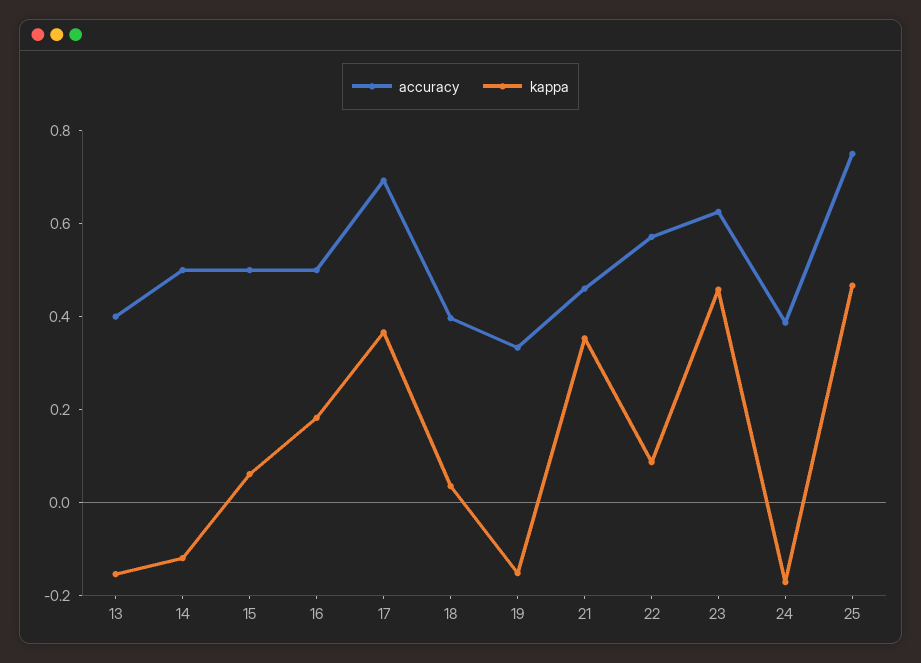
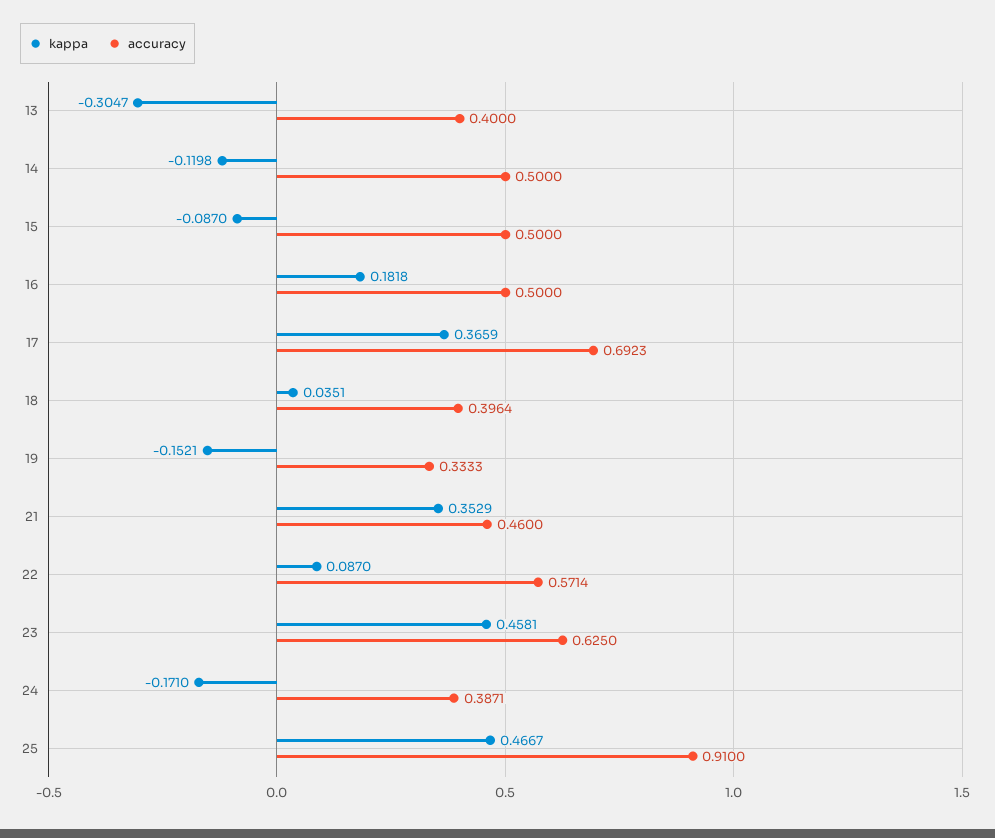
kappa, 13: -0.15 -> -0.3047
kappa, 15: 0.05 -> -0.087
accuracy, 25: 0.75 -> 0.91

